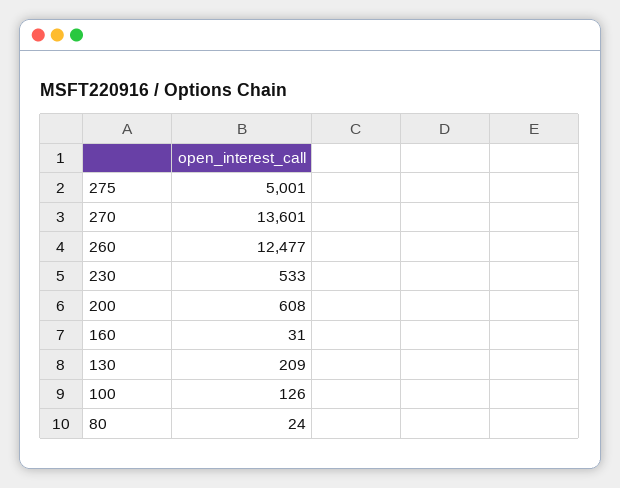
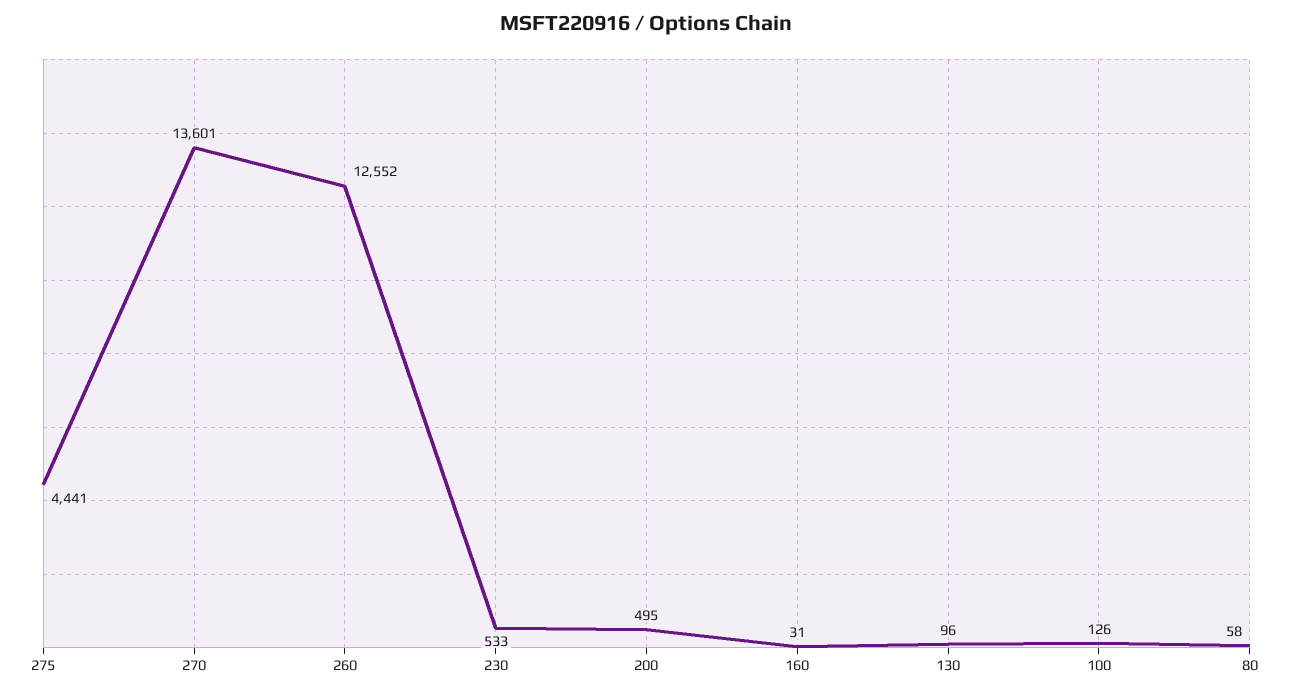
275: 5001 -> 4441
260: 12477 -> 12552
200: 608 -> 495
130: 209 -> 96
80: 24 -> 58

